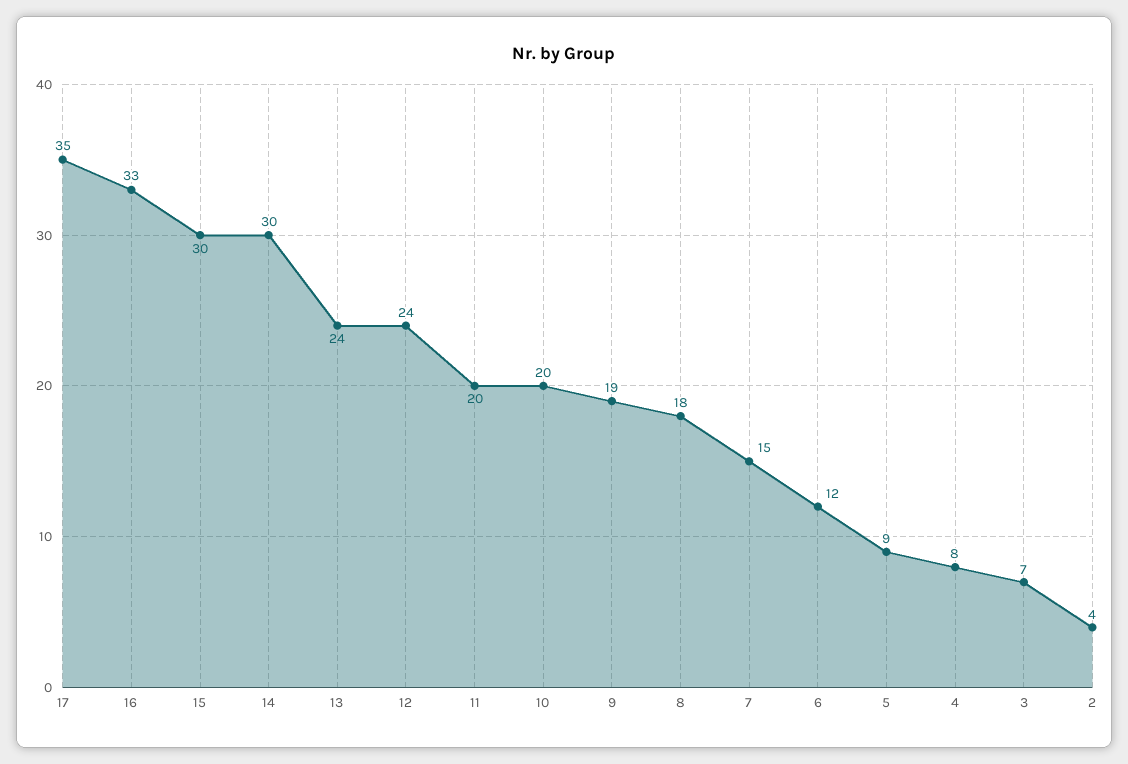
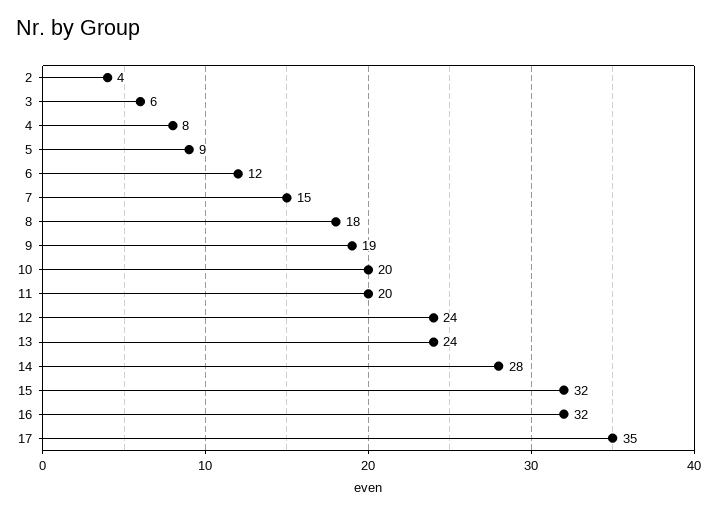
16: 33 -> 32
15: 30 -> 32
14: 30 -> 28
3: 7 -> 6

